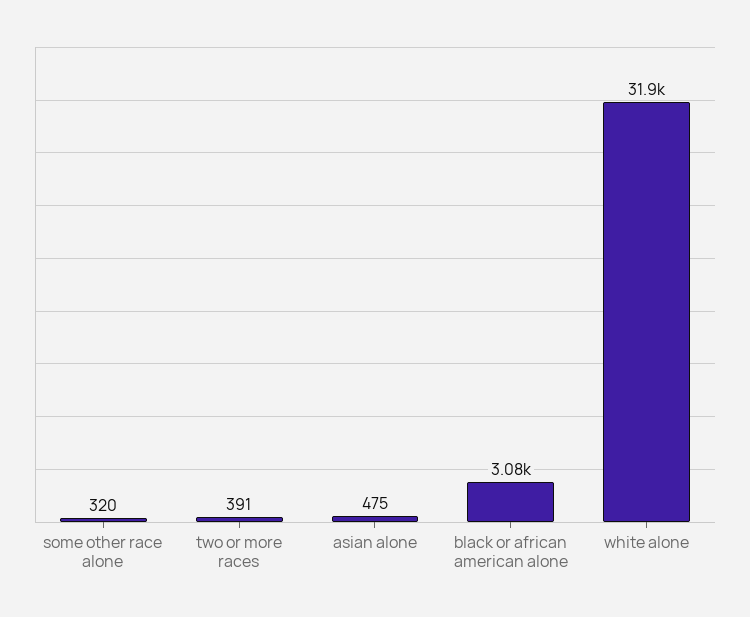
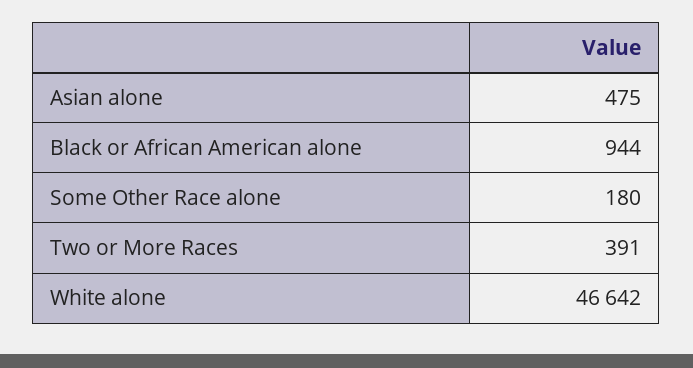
some other race alone: 320 -> 180
black or african american alone: 3080 -> 944
white alone: 31900 -> 46642

